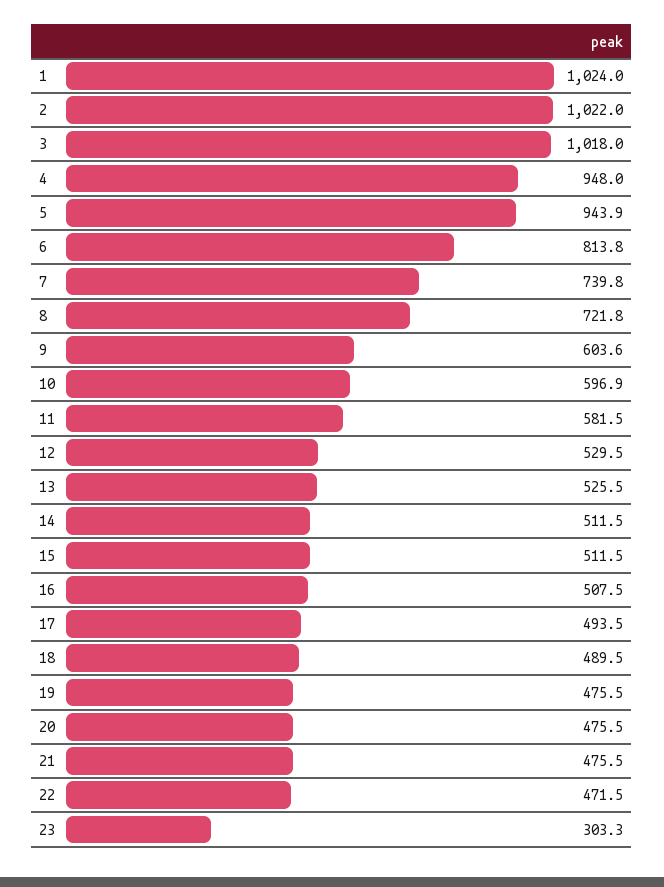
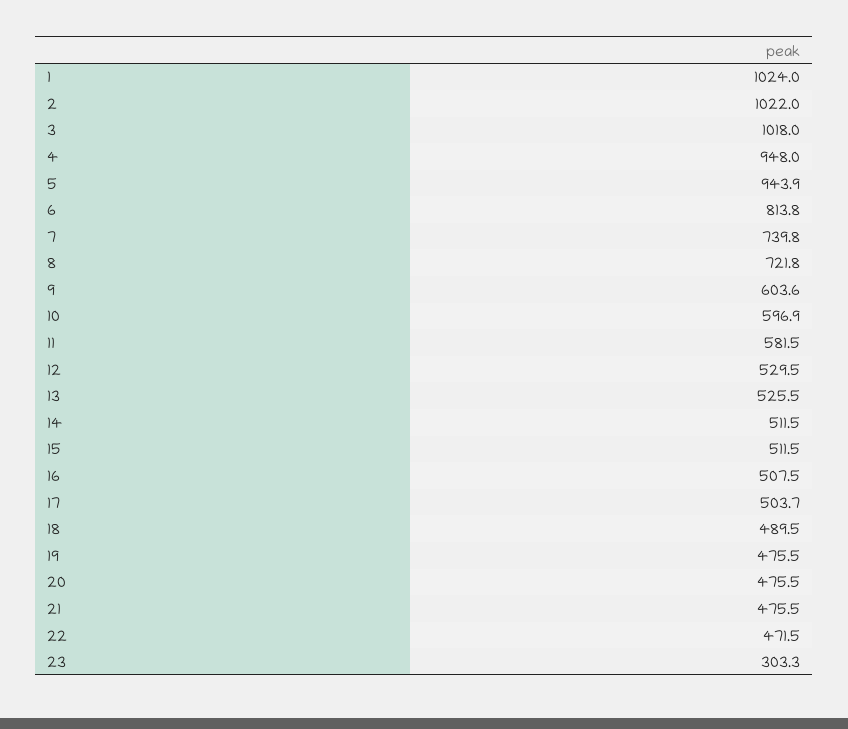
17: 493.5 -> 503.7

